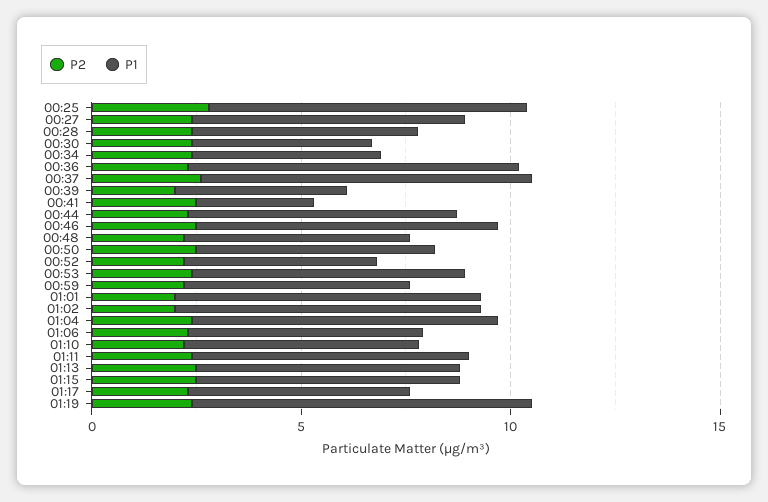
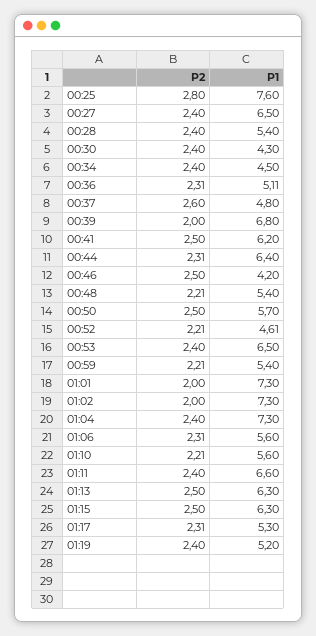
P1, 00:36: 8 -> 5.11
P1, 00:37: 8 -> 4.8
P1, 00:39: 4 -> 6.8
P1, 00:41: 3 -> 6.2
P1, 00:46: 7 -> 4.2
P1, 01:19: 8 -> 5.2

